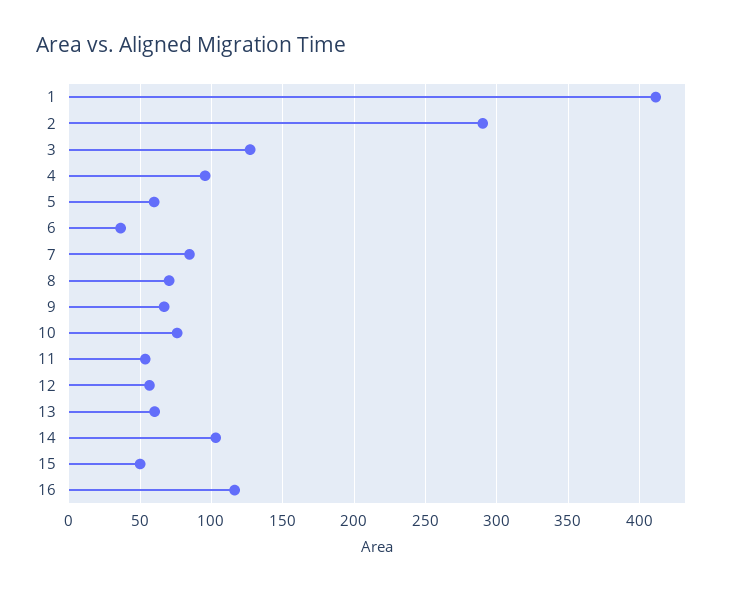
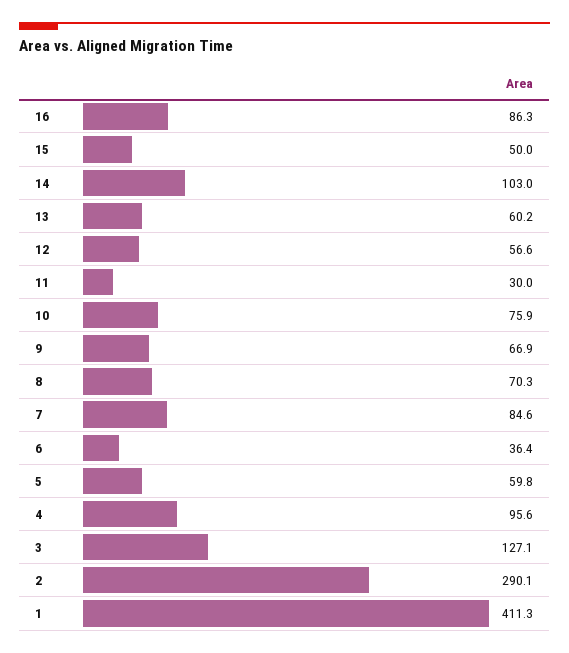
11: 55 -> 30
16: 115 -> 86.3

